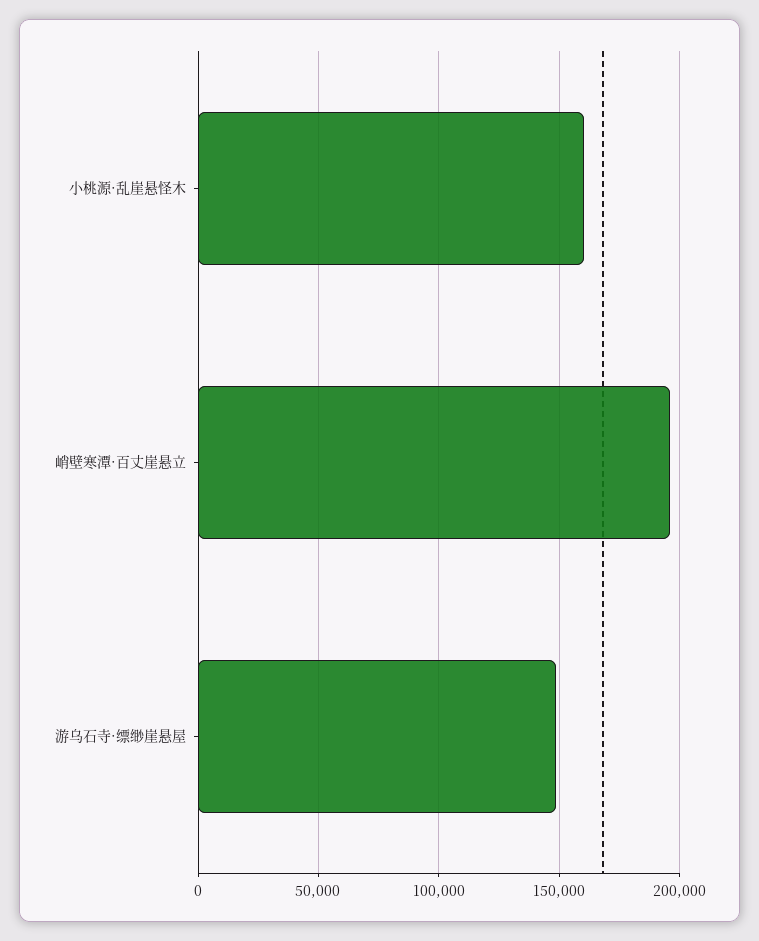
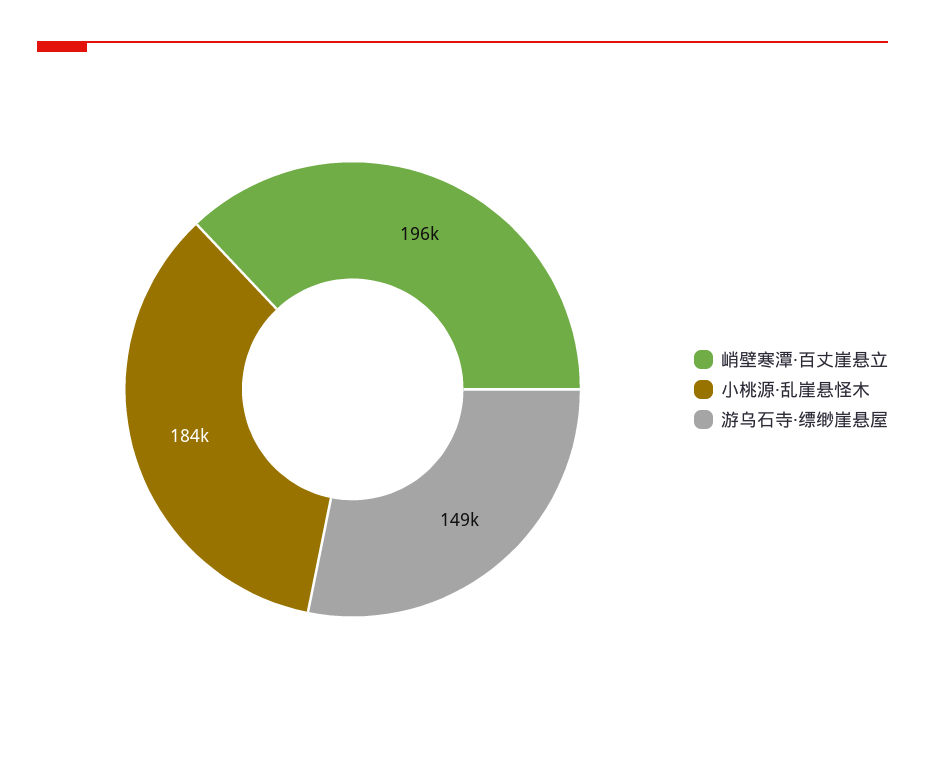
小桃源·乱崖悬怪木: 160000 -> 184000

